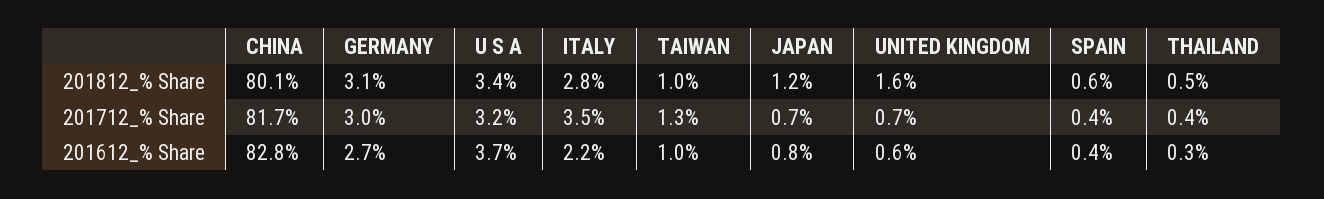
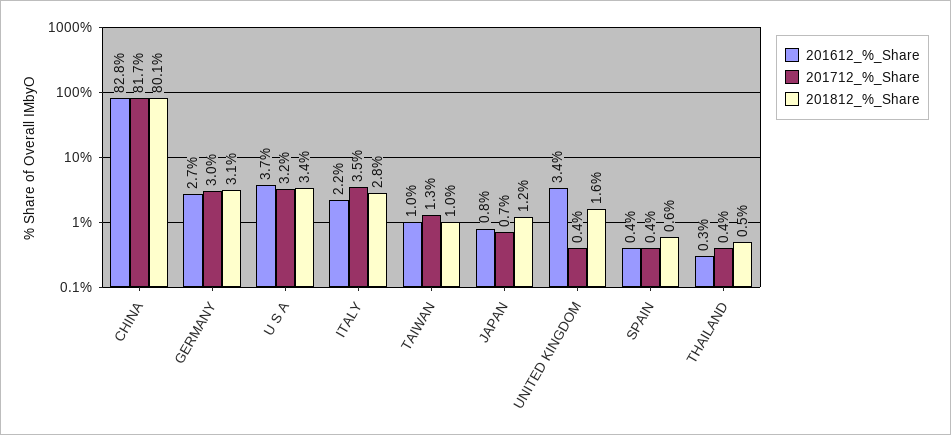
201712_% Share, UNITED KINGDOM: 0.7 -> 0.4
201612_% Share, UNITED KINGDOM: 0.6 -> 3.4

